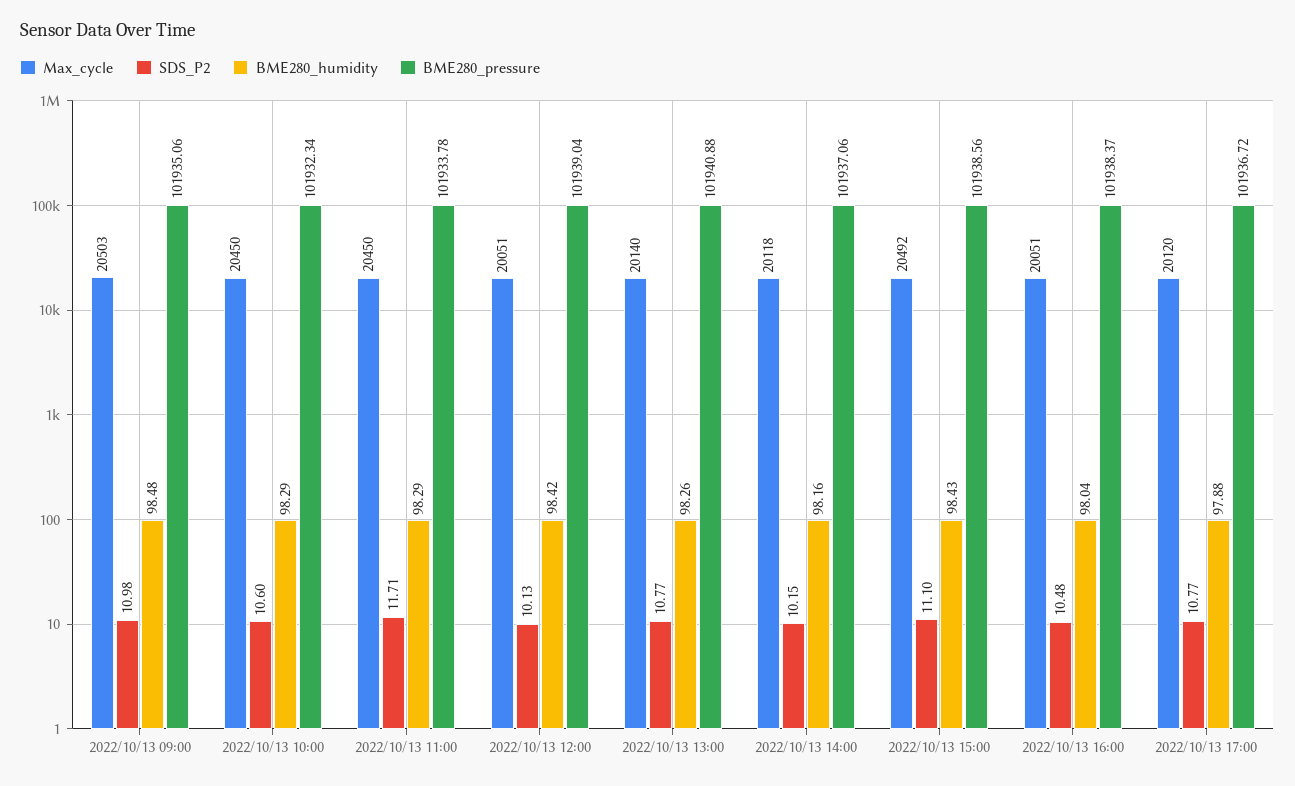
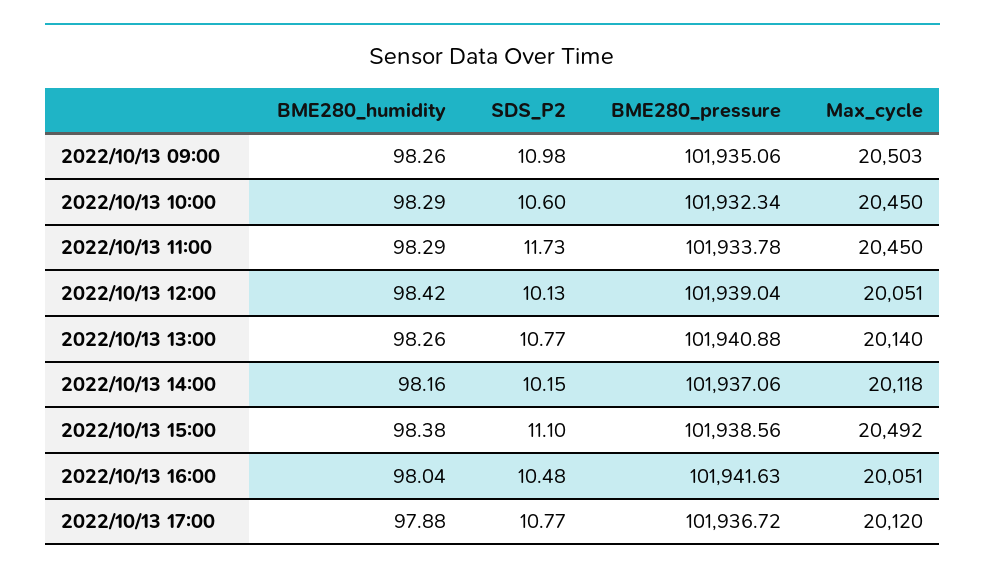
BME280_humidity, 2022/10/13 09:00: 98.48 -> 98.26
SDS_P2, 2022/10/13 11:00: 11.71 -> 11.73
BME280_humidity, 2022/10/13 15:00: 98.43 -> 98.38
BME280_pressure, 2022/10/13 16:00: 101938.37 -> 101941.63

